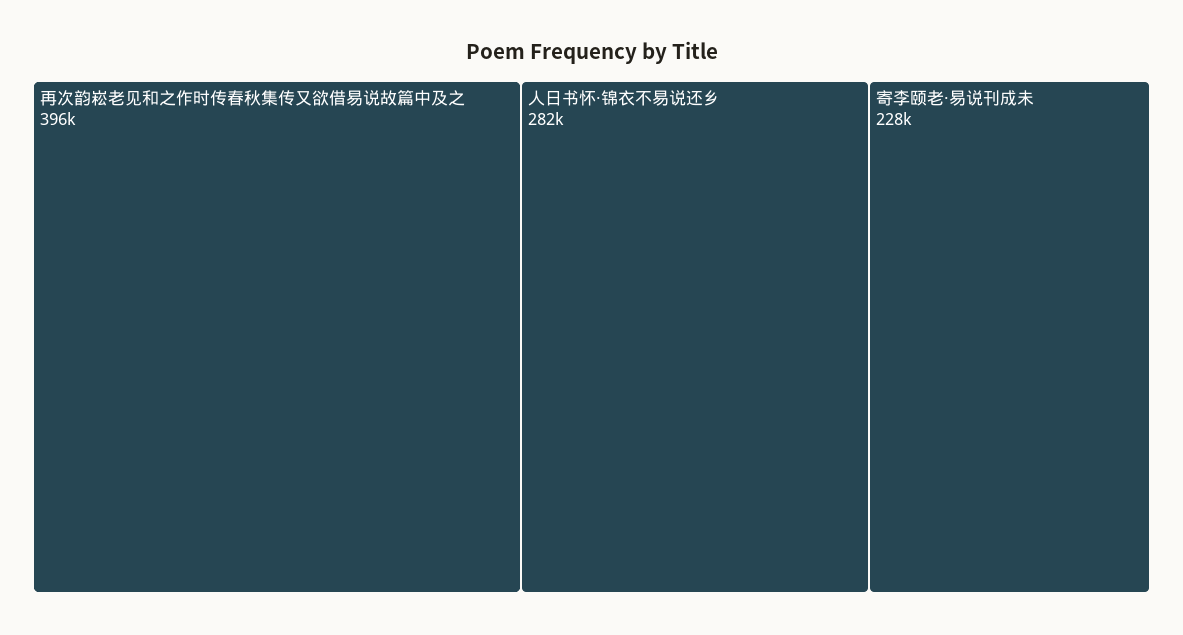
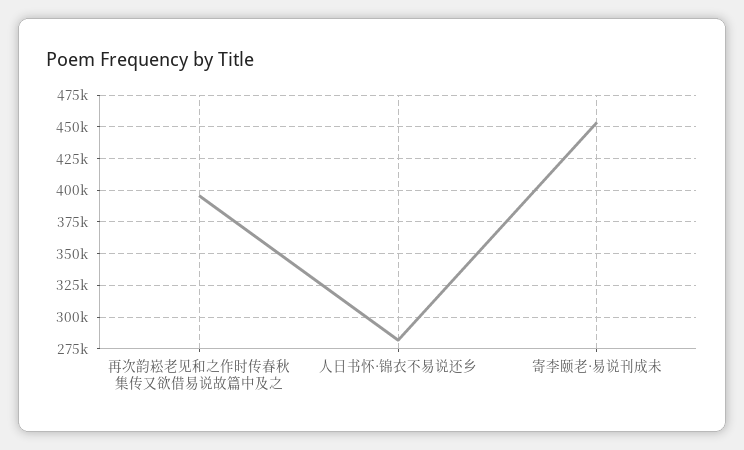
寄李颐老·易说刊成未: 228000 -> 455000

